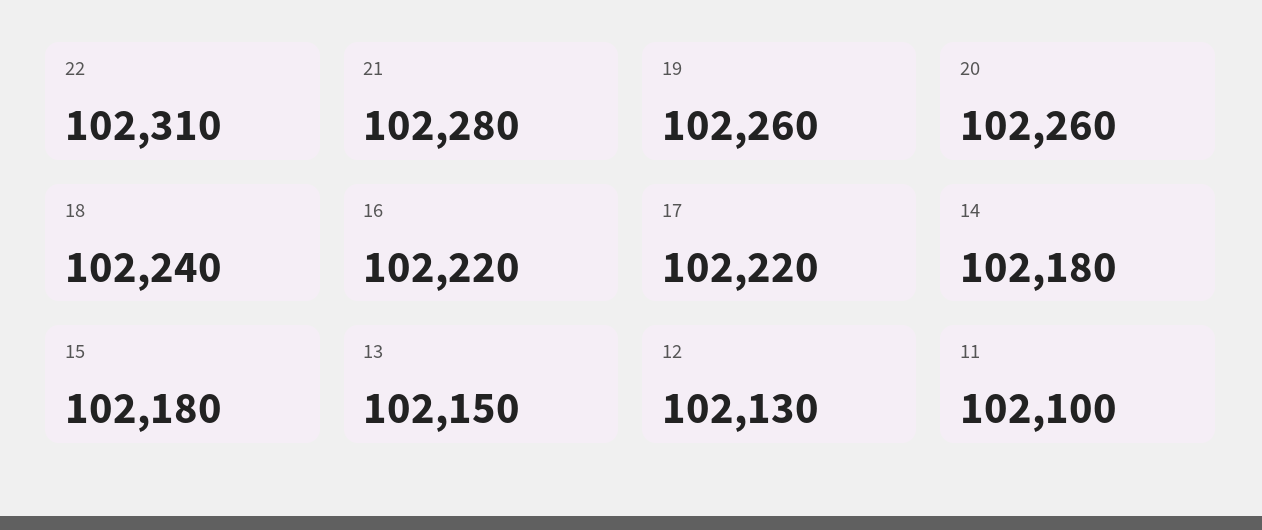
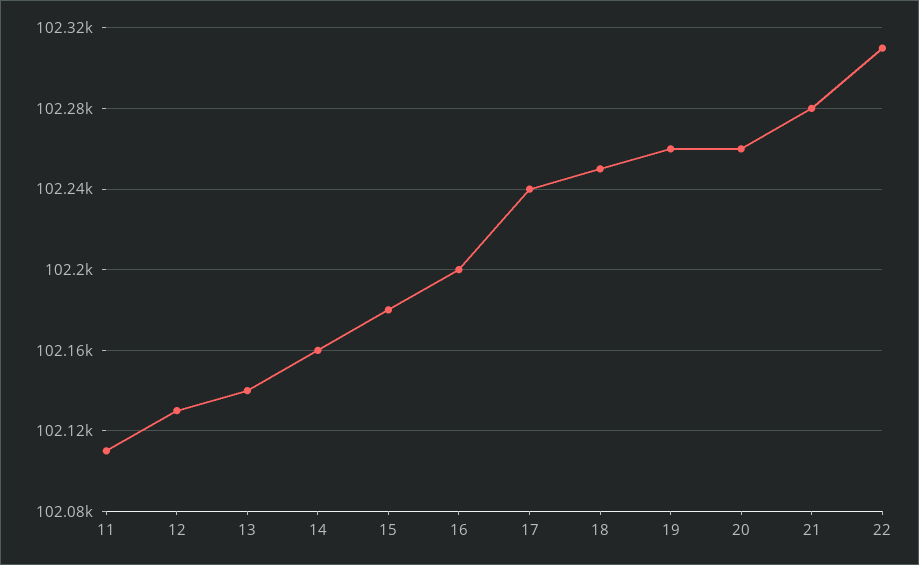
18: 102240 -> 102250
16: 102220 -> 102200
17: 102220 -> 102240
14: 102180 -> 102160
13: 102150 -> 102140
11: 102100 -> 102110

